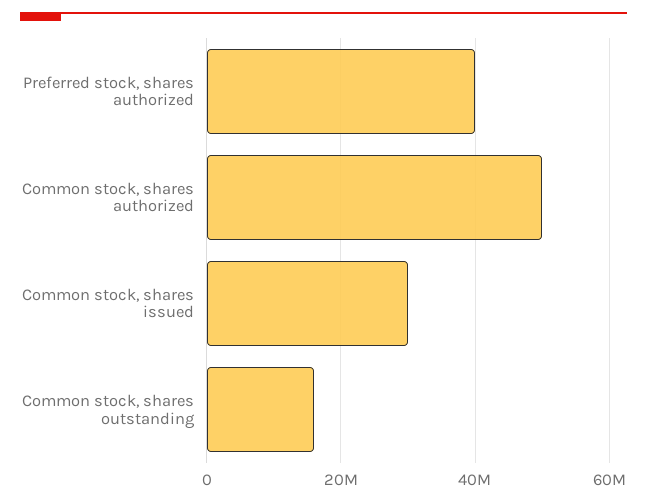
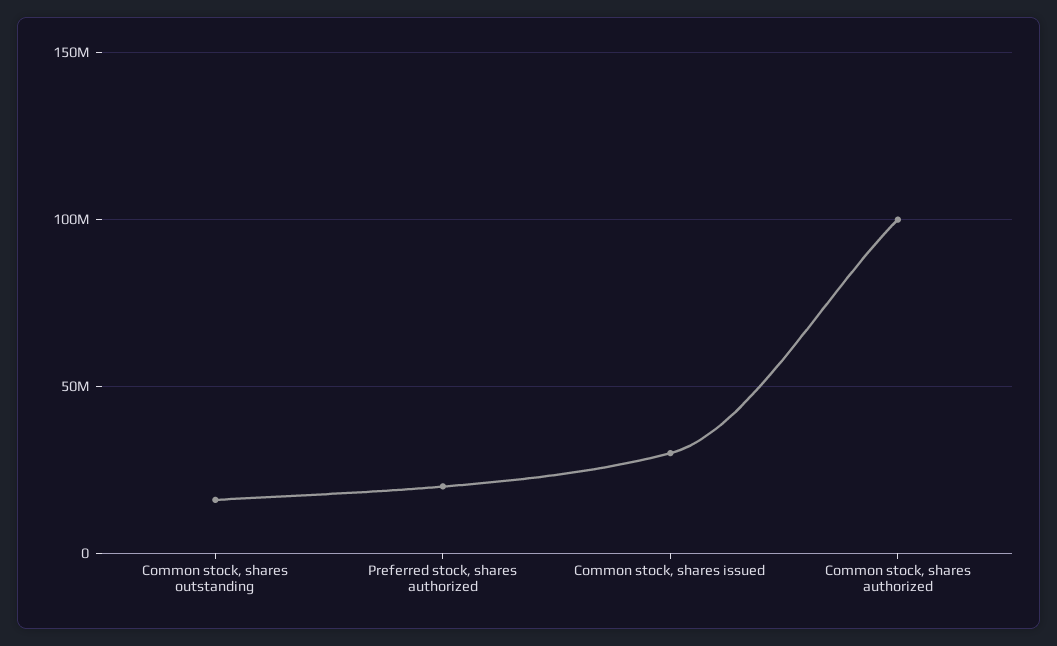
Preferred stock, shares authorized: 40000000 -> 20000000
Common stock, shares authorized: 50000000 -> 100000000

